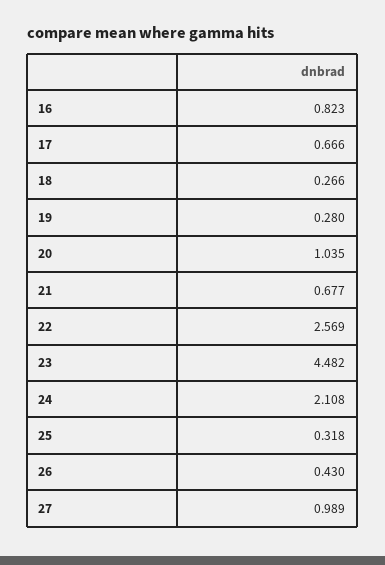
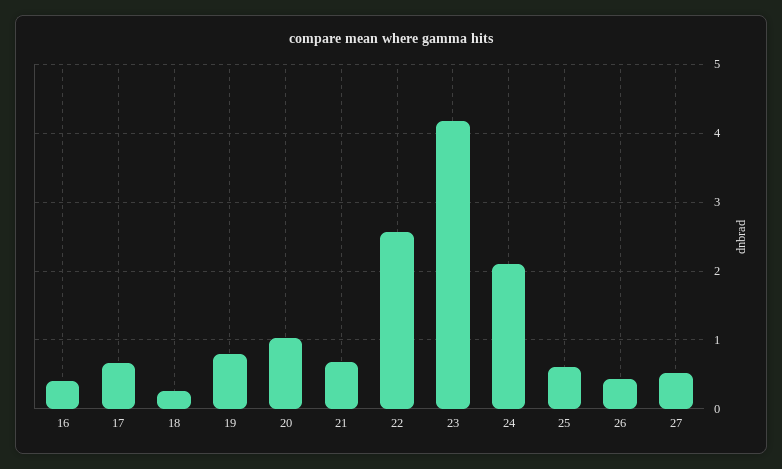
16: 0.823 -> 0.4
19: 0.28 -> 0.8
23: 4.482 -> 4.2
25: 0.318 -> 0.6
27: 0.989 -> 0.5

